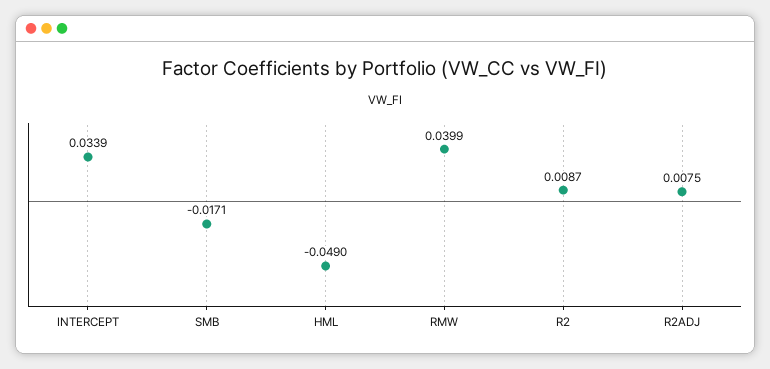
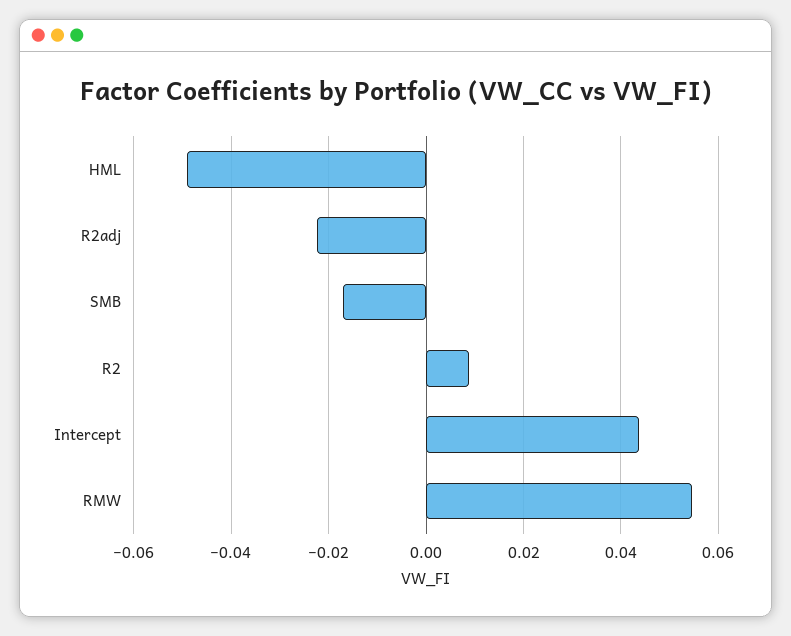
INTERCEPT: 0.0339 -> 0.044
RMW: 0.0399 -> 0.054
R2ADJ: 0.0075 -> -0.022

